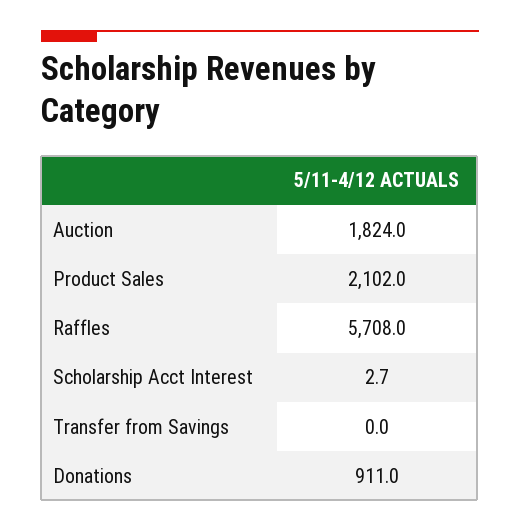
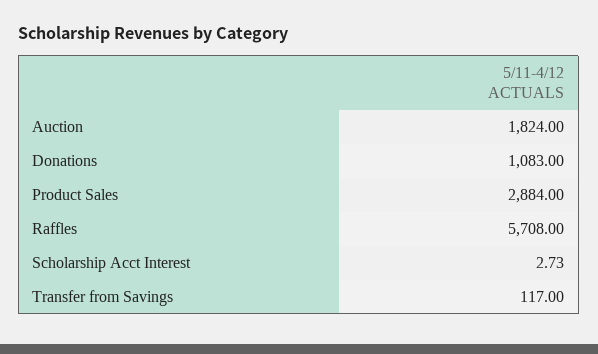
Product Sales: 2102 -> 2884
Transfer from Savings: 0 -> 117
Donations: 911 -> 1083

